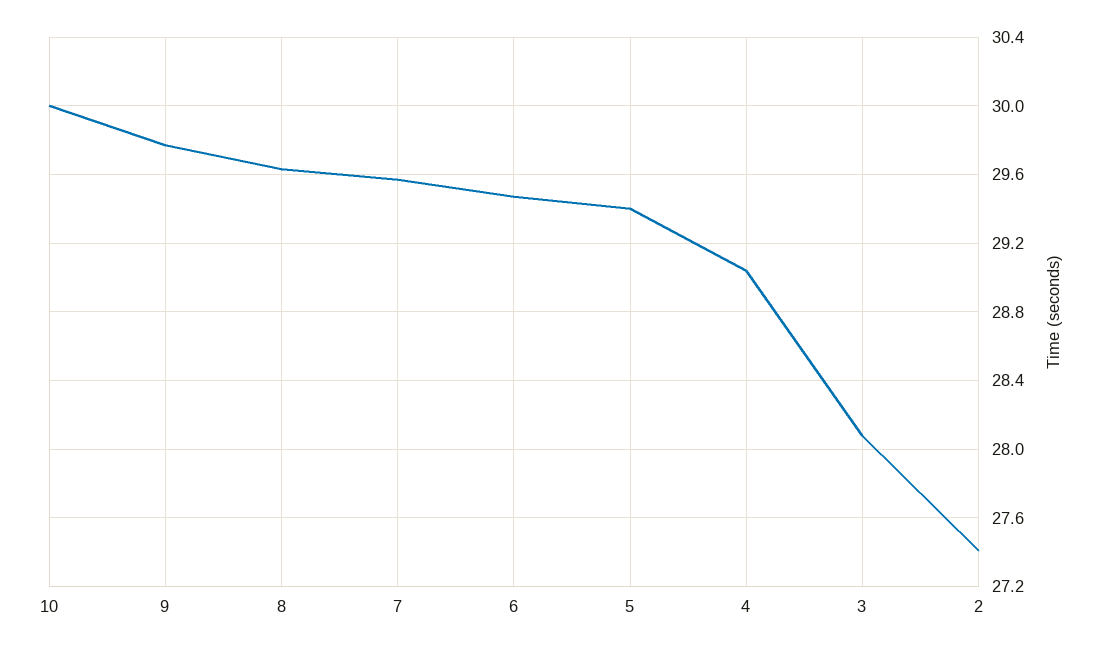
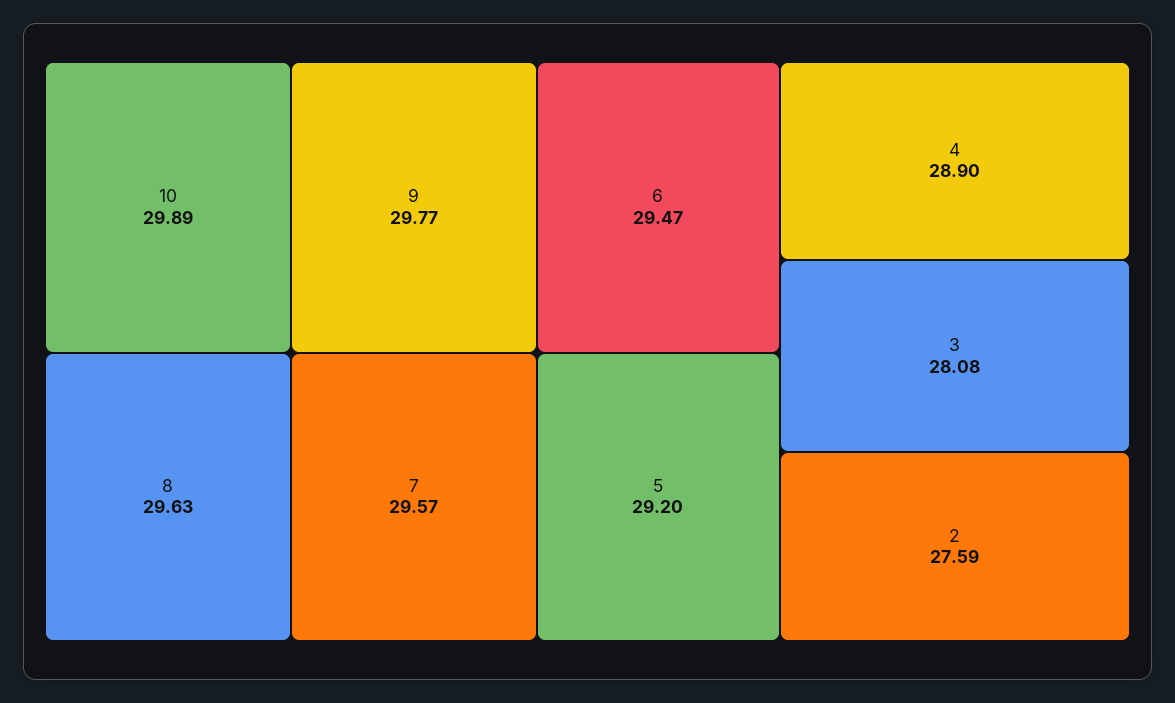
10: 30 -> 29.89
5: 29.4 -> 29.2
4: 29.05 -> 28.9
2: 27.4 -> 27.59

